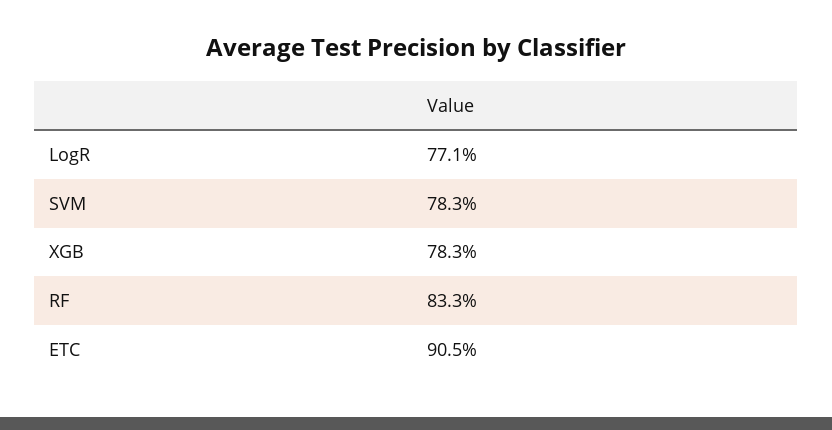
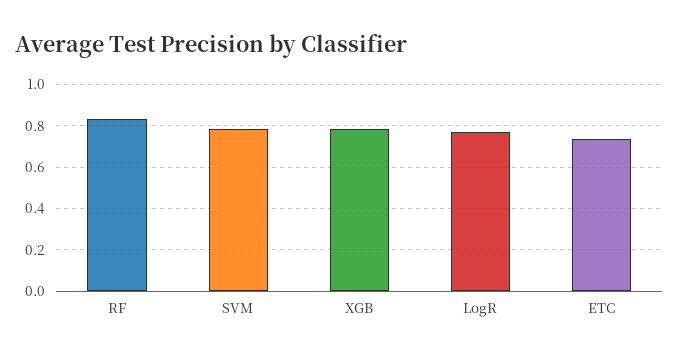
ETC: 0.905 -> 0.75

